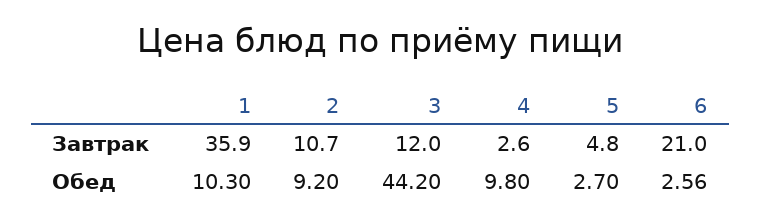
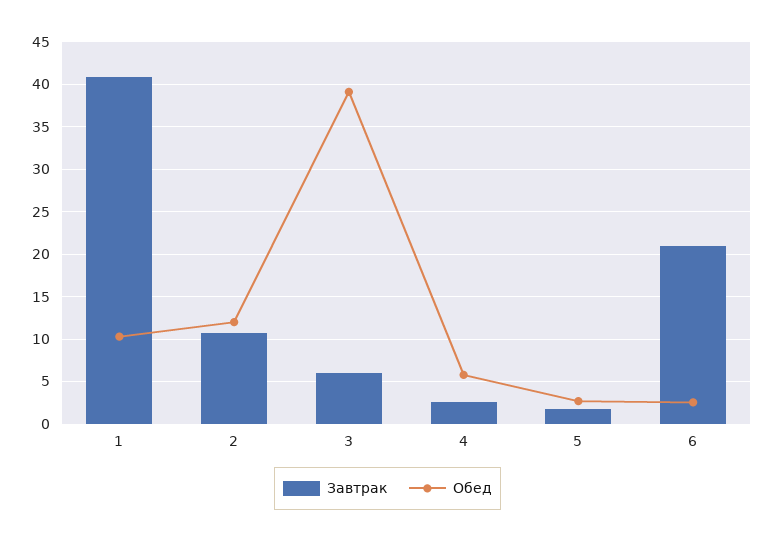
Завтрак, 1: 35.9 -> 41
Завтрак, 3: 12 -> 6
Завтрак, 5: 4.8 -> 2
Обед, 2: 9.2 -> 12
Обед, 3: 44.2 -> 39
Обед, 4: 9.8 -> 6

